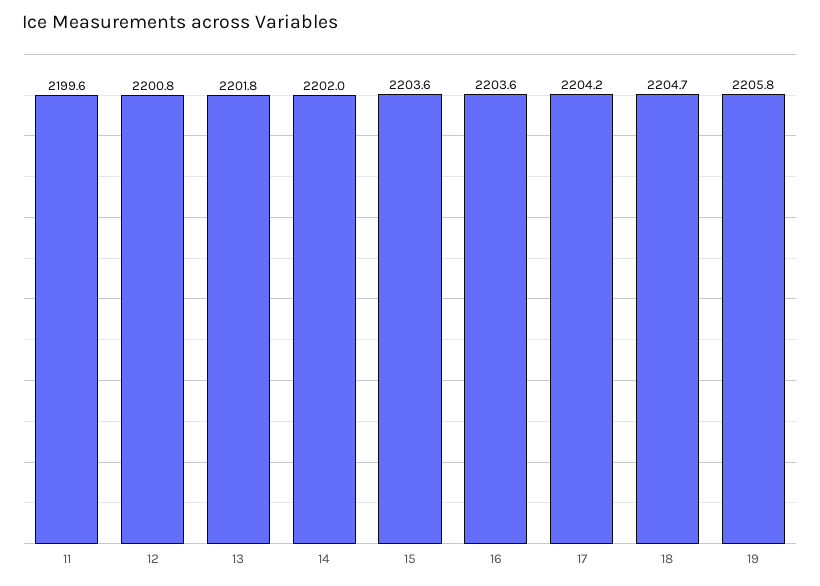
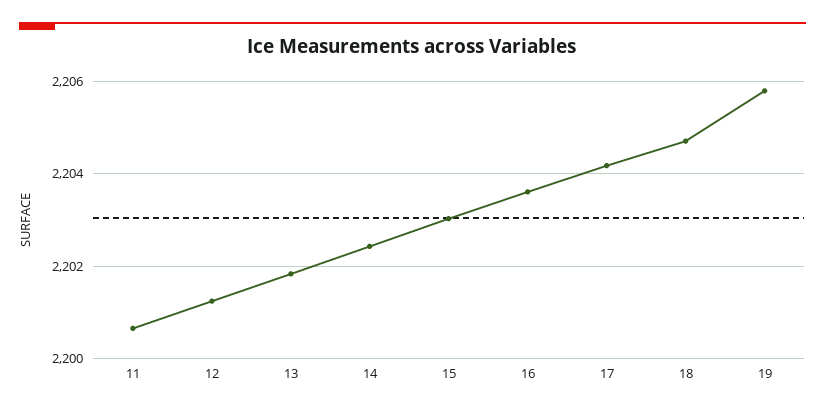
11: 2199.6 -> 2200.6
12: 2200.8 -> 2201.2
14: 2202 -> 2202.4
15: 2203.6 -> 2203

